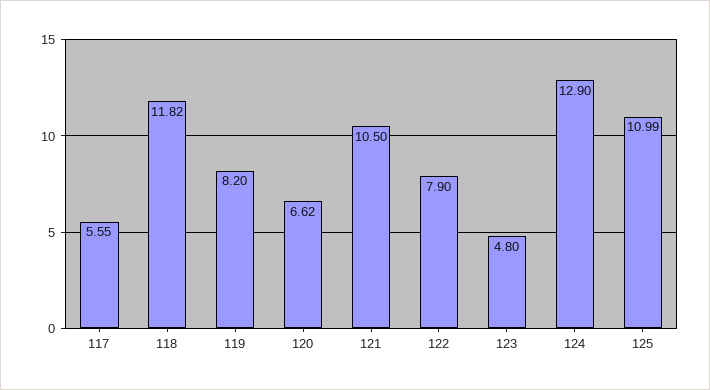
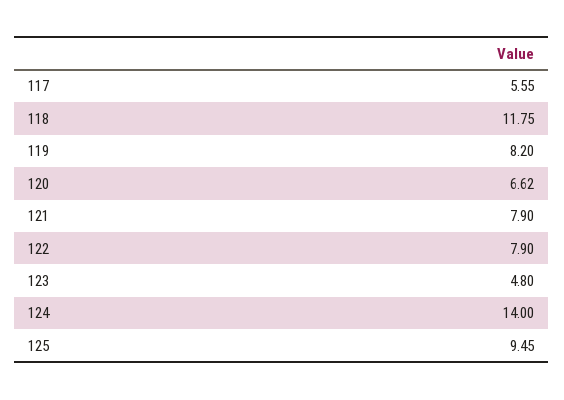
118: 11.82 -> 11.75
121: 10.5 -> 7.9
124: 12.9 -> 14
125: 10.99 -> 9.45

